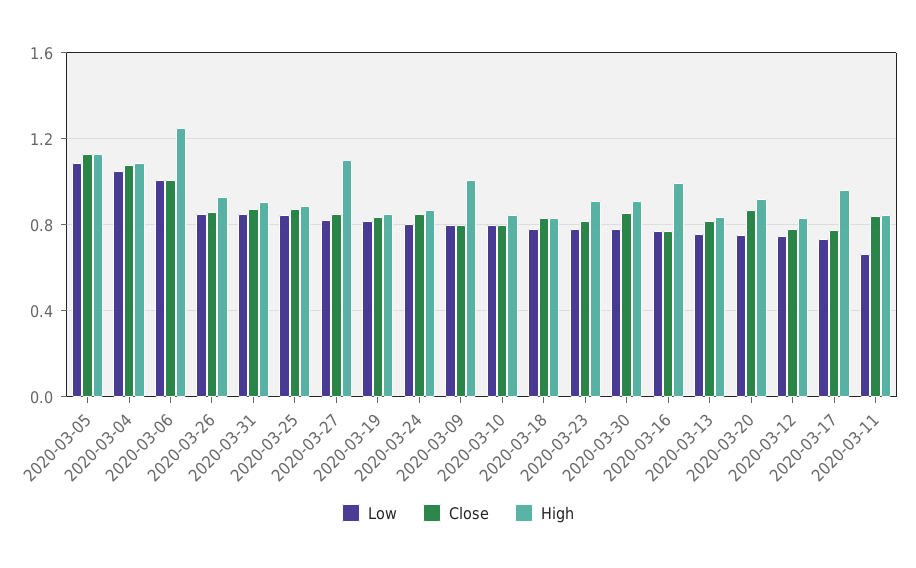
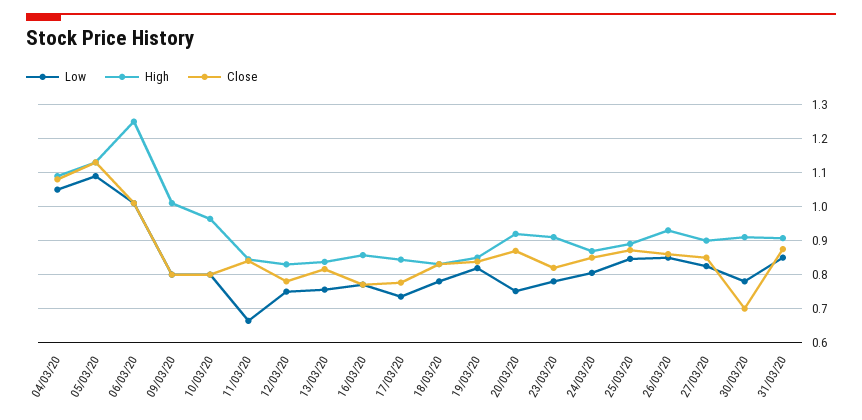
High, 2020-03-27: 1.1 -> 0.9
High, 2020-03-10: 0.85 -> 0.96
Close, 2020-03-30: 0.85 -> 0.7
High, 2020-03-16: 1 -> 0.86
High, 2020-03-17: 0.95 -> 0.84

